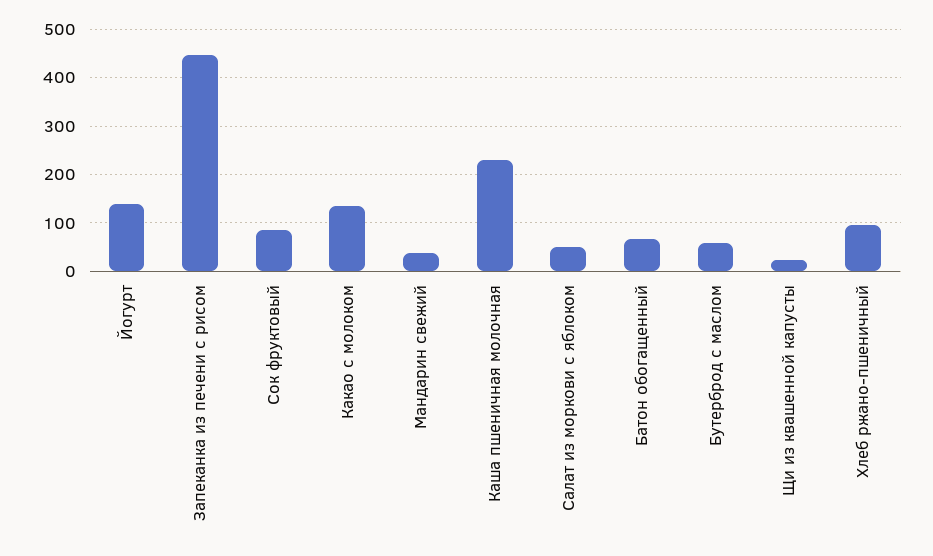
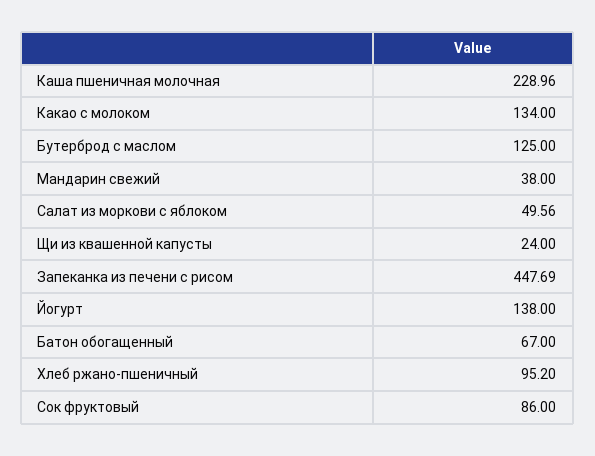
Бутерброд с маслом: 60 -> 125

